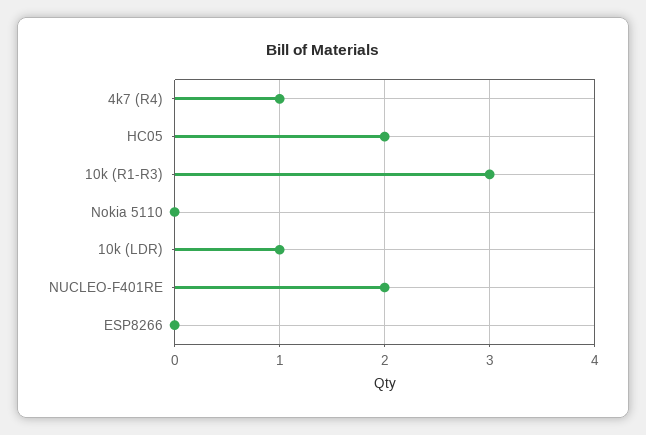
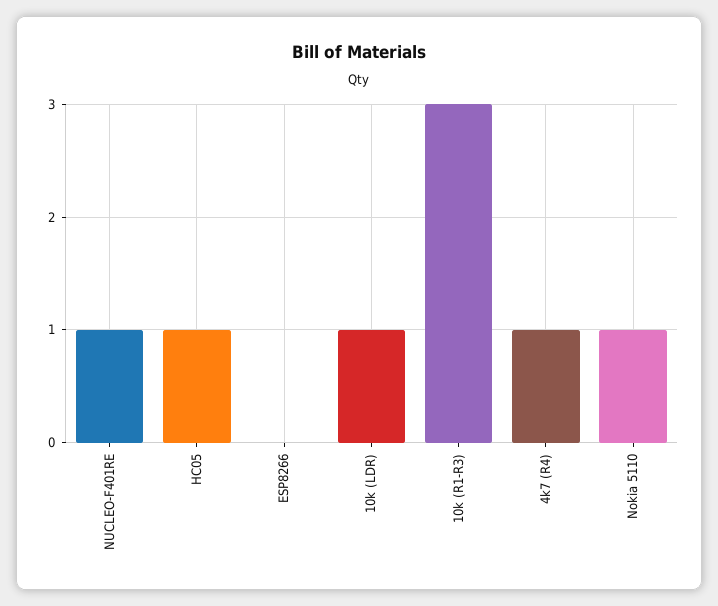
HC05: 2 -> 1
Nokia 5110: 0 -> 1
NUCLEO-F401RE: 2 -> 1

